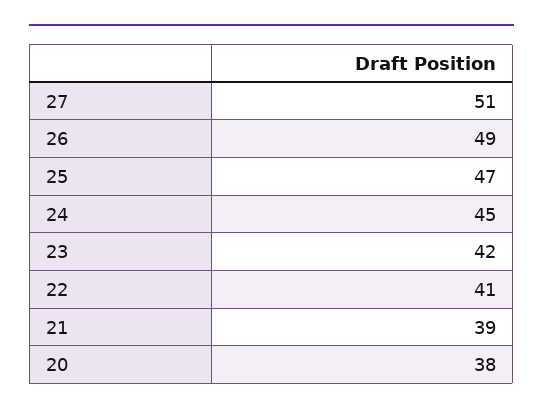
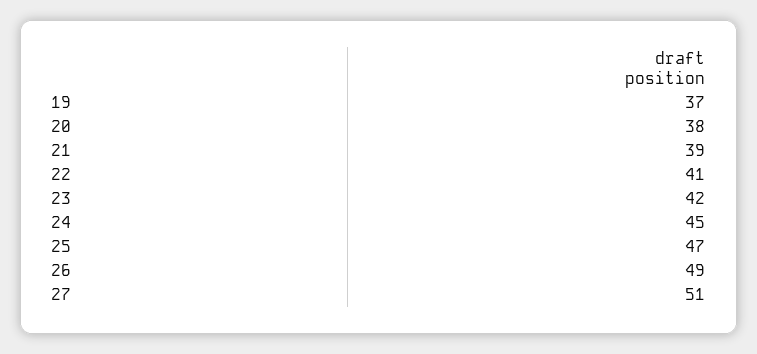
19: none -> 37

